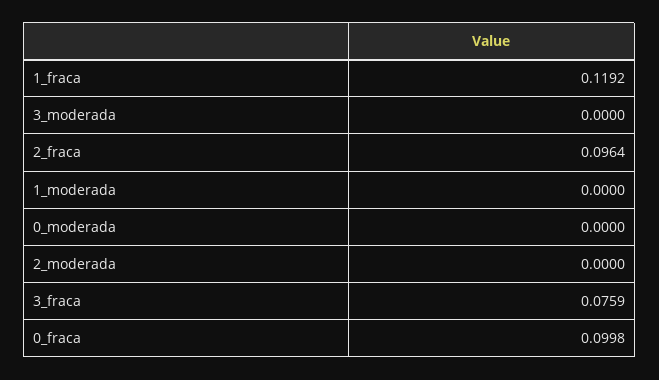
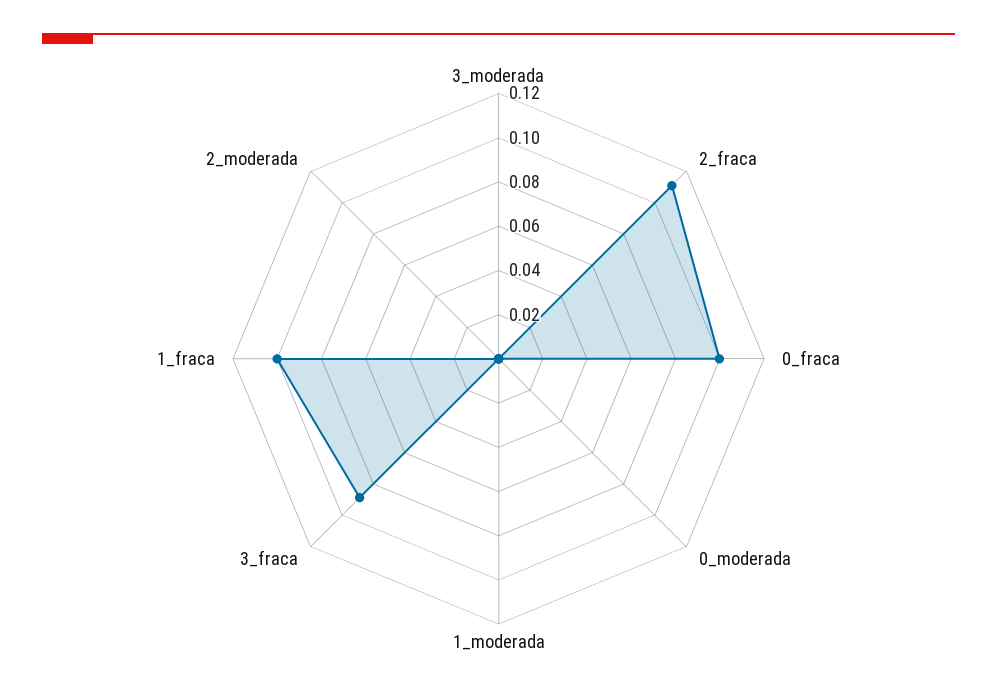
1_fraca: 0.1192 -> 0.1
2_fraca: 0.0964 -> 0.11
3_fraca: 0.0759 -> 0.09

